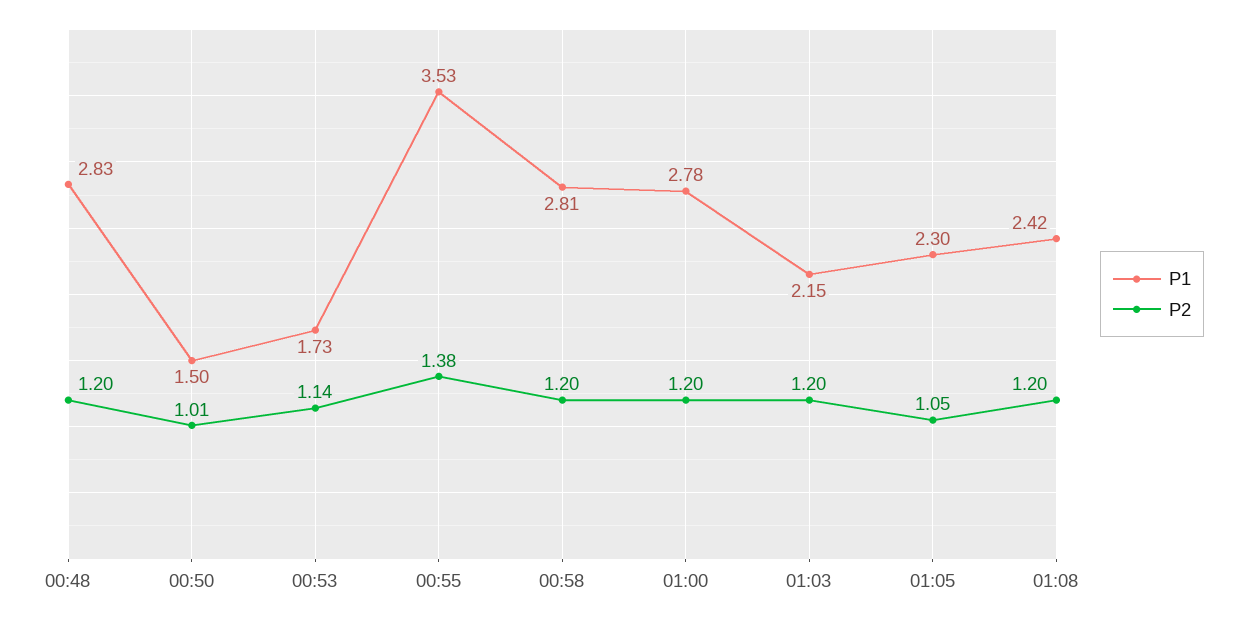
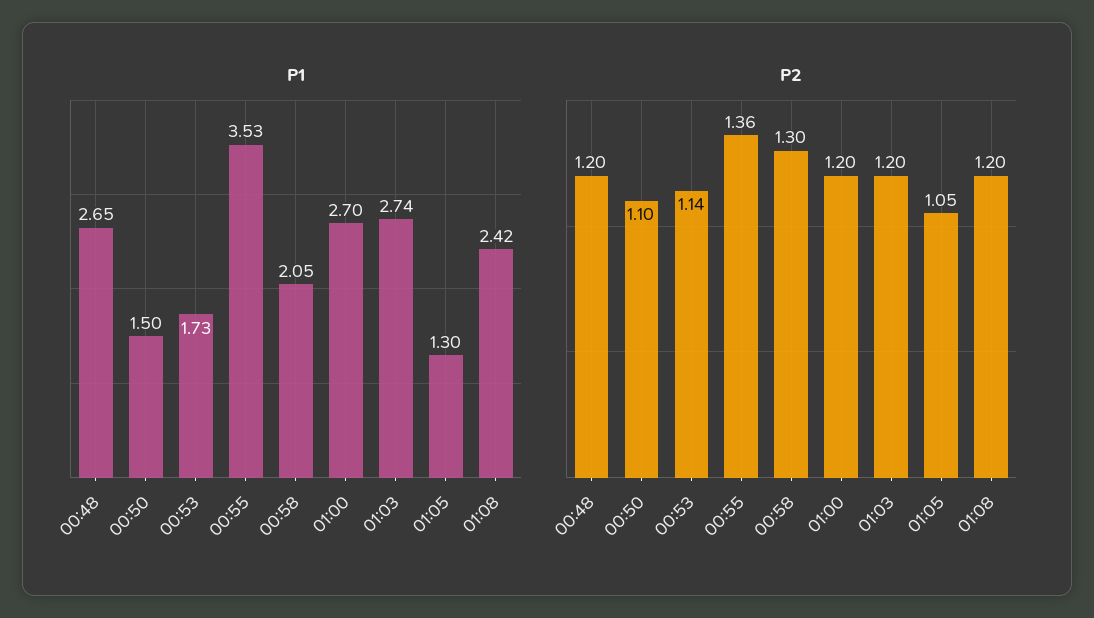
P1, 00:48: 2.83 -> 2.65
P2, 00:50: 1.01 -> 1.1
P2, 00:55: 1.38 -> 1.36
P1, 00:58: 2.81 -> 2.05
P2, 00:58: 1.2 -> 1.3
P1, 01:00: 2.78 -> 2.7
P1, 01:03: 2.15 -> 2.74
P1, 01:05: 2.3 -> 1.3

